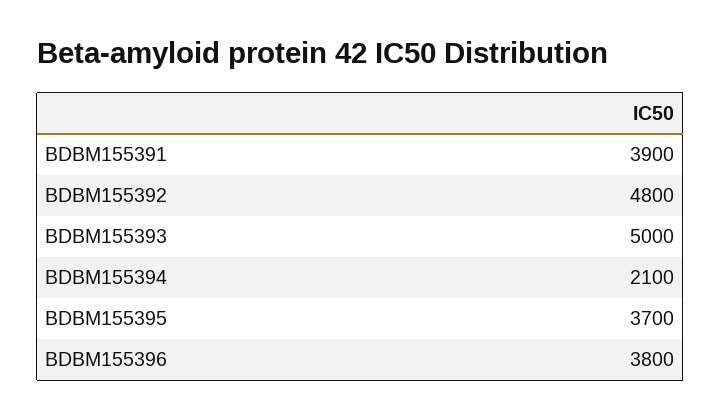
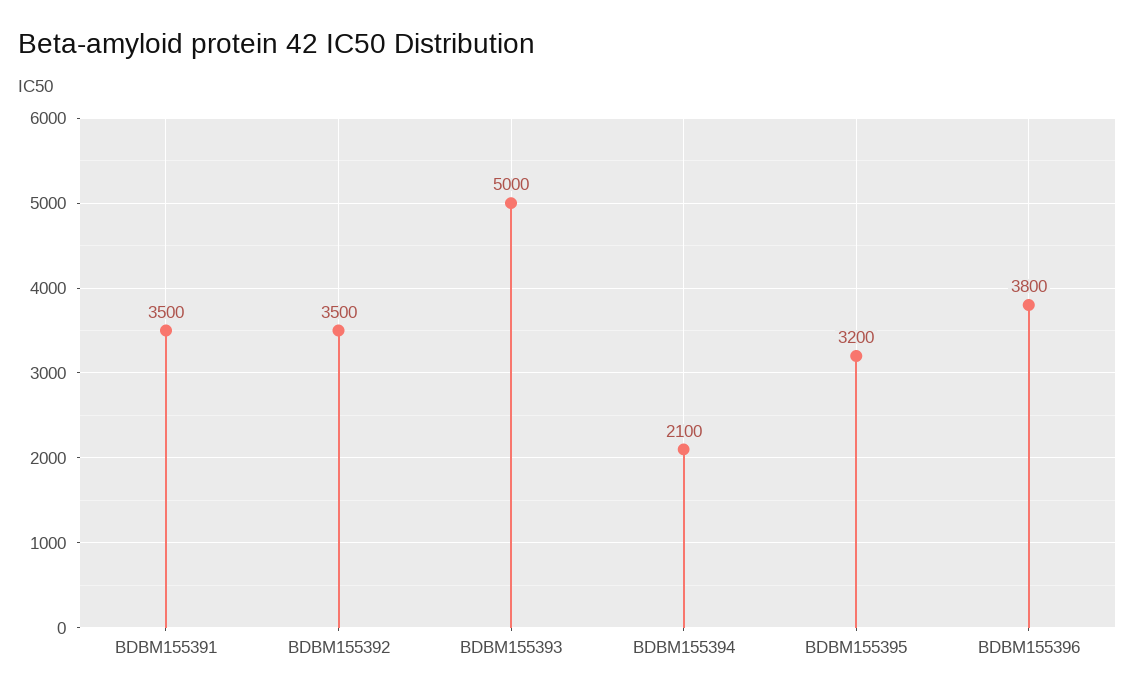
BDBM155391: 3900 -> 3500
BDBM155392: 4800 -> 3500
BDBM155395: 3700 -> 3200

